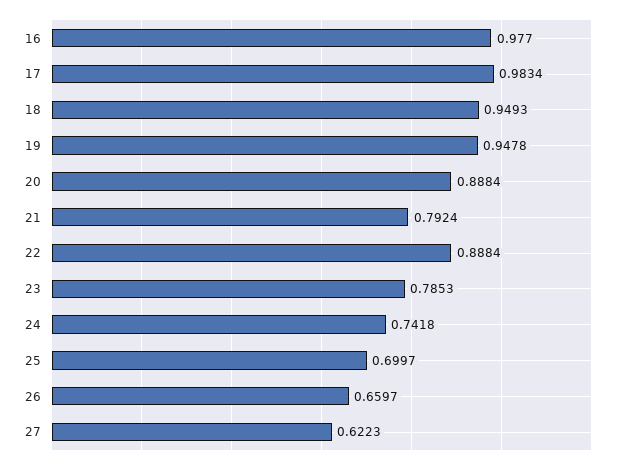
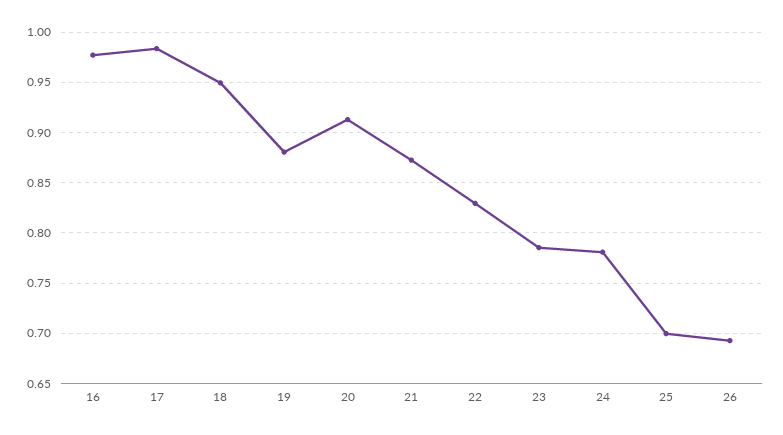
19: 0.9478 -> 0.88
20: 0.8884 -> 0.91
21: 0.7924 -> 0.87
22: 0.8884 -> 0.83
24: 0.7418 -> 0.78
26: 0.6597 -> 0.69
27: 0.6223 -> none

